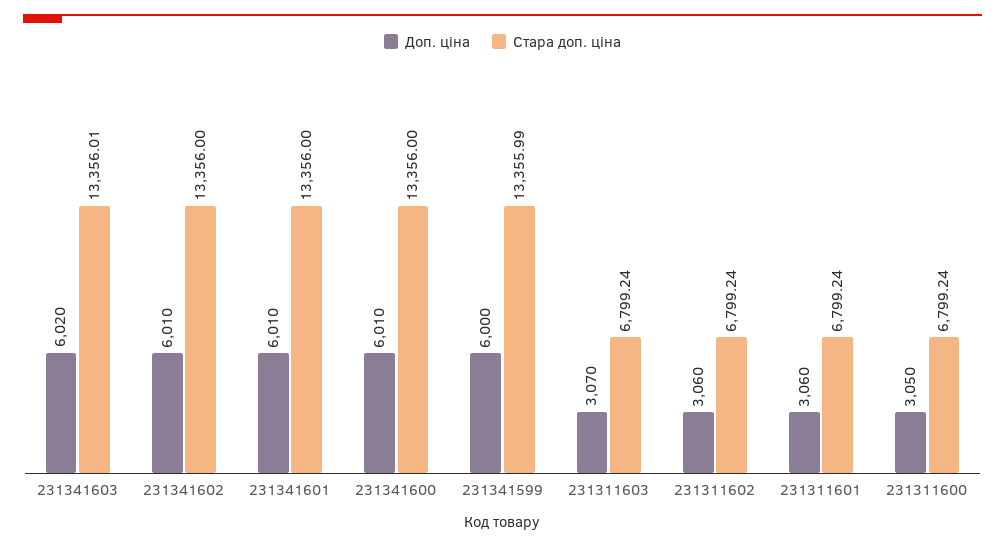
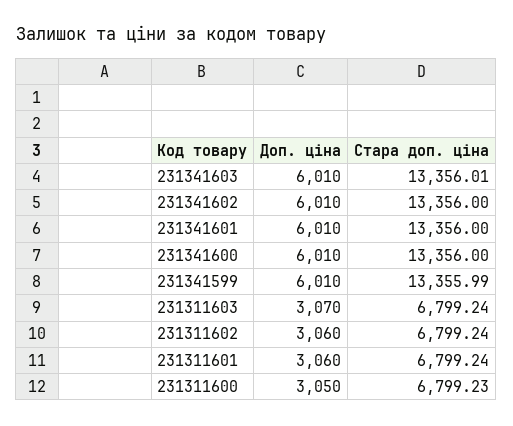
Доп. ціна, 231341603: 6020 -> 6010
Доп. ціна, 231341599: 6000 -> 6010
Стара доп. ціна, 231311600: 6799.24 -> 6799.23

